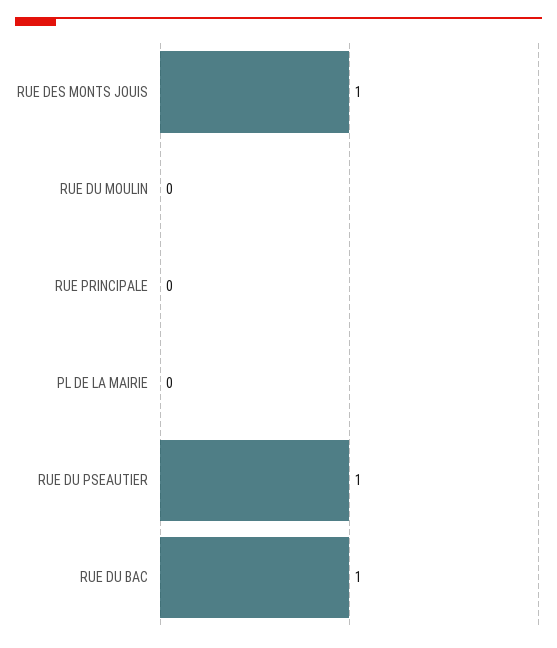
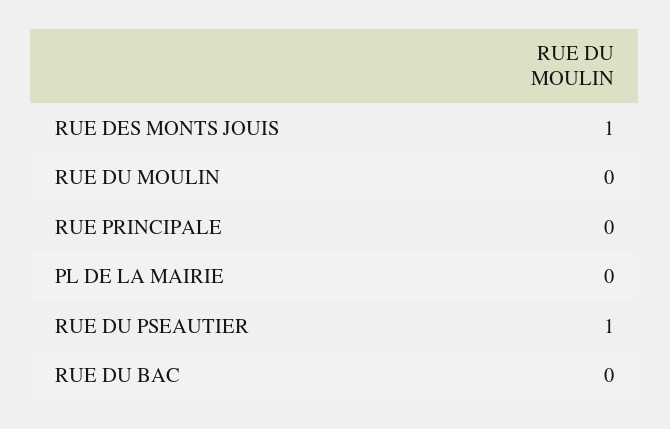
RUE DU BAC: 1 -> 0

